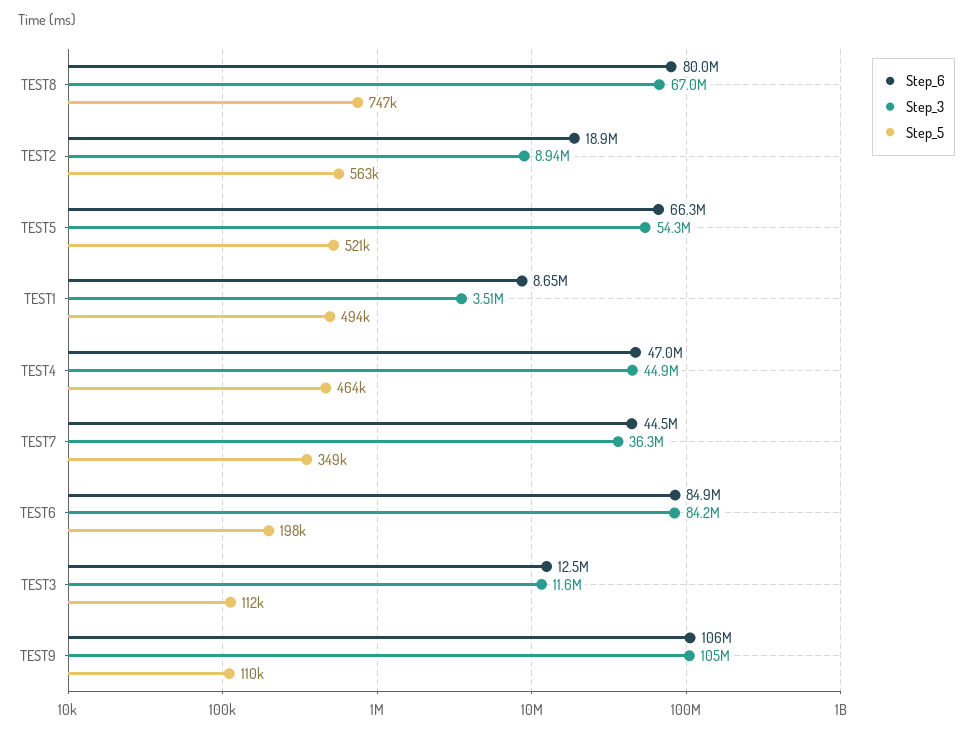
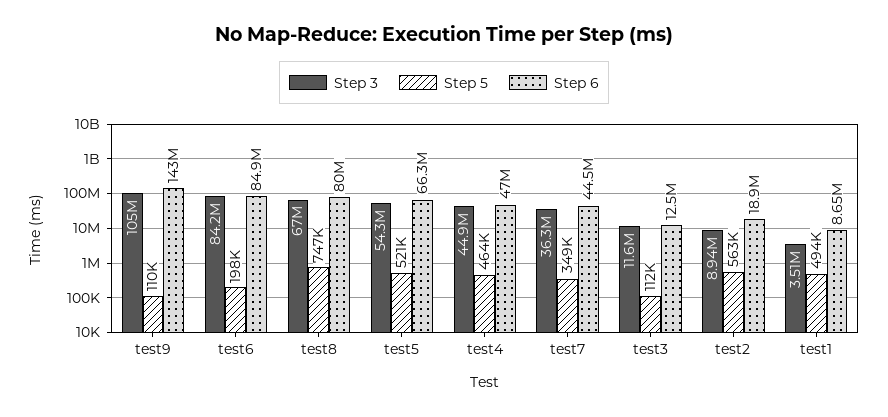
Step_6, TEST9: 106000000 -> 143000000

